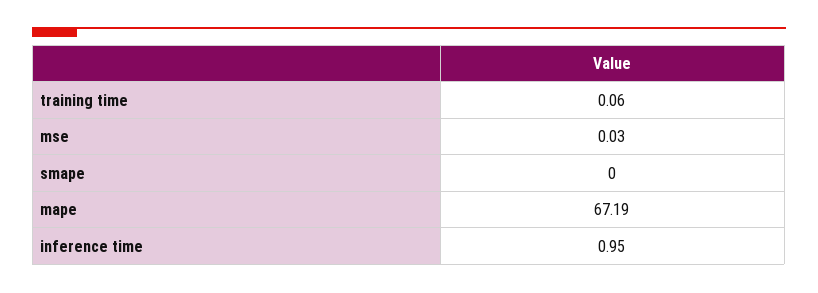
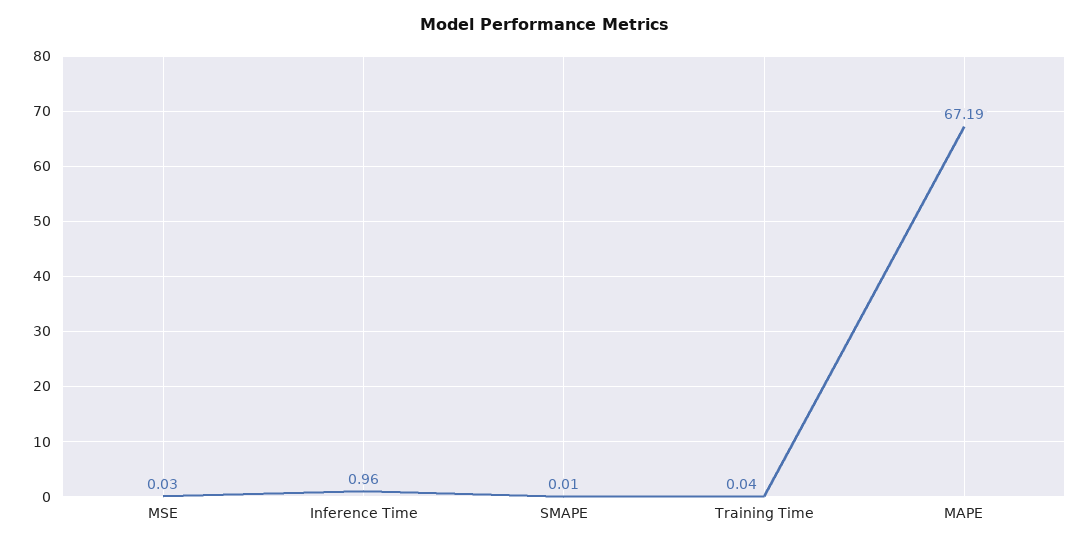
training time: 0.06 -> 0.04
smape: 0 -> 0.01
inference time: 0.95 -> 0.96

